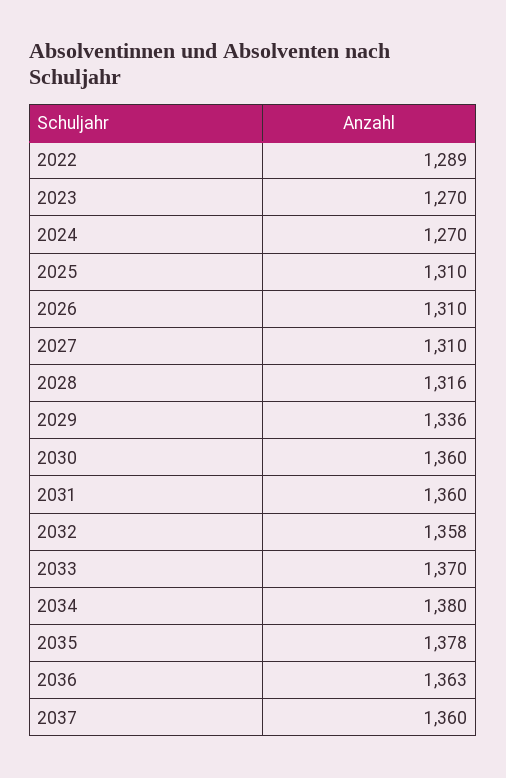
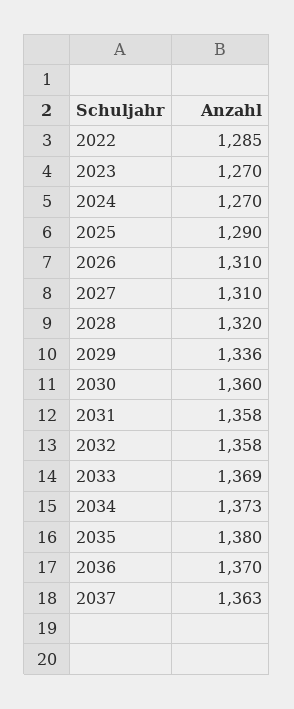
2022: 1289 -> 1285
2025: 1310 -> 1290
2028: 1316 -> 1320
2031: 1360 -> 1358
2033: 1370 -> 1369
2034: 1380 -> 1373
2035: 1378 -> 1380
2036: 1363 -> 1370
2037: 1360 -> 1363

